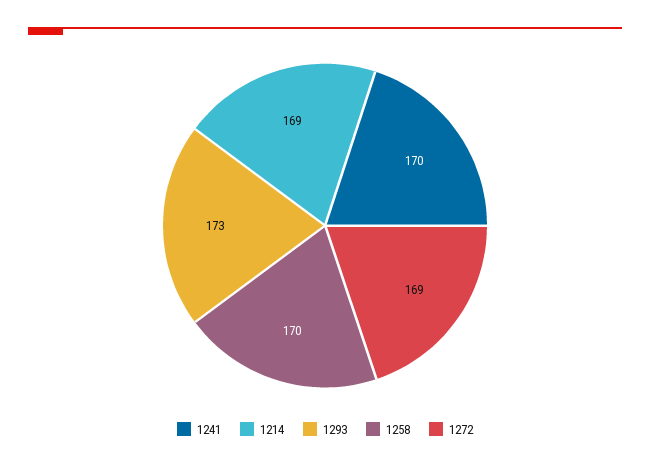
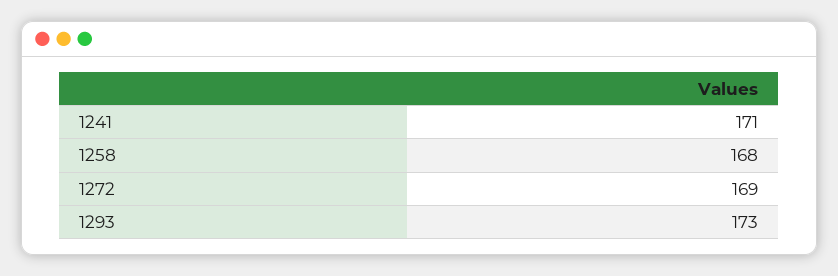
1241: 170 -> 171
1214: 169 -> none
1258: 170 -> 168

